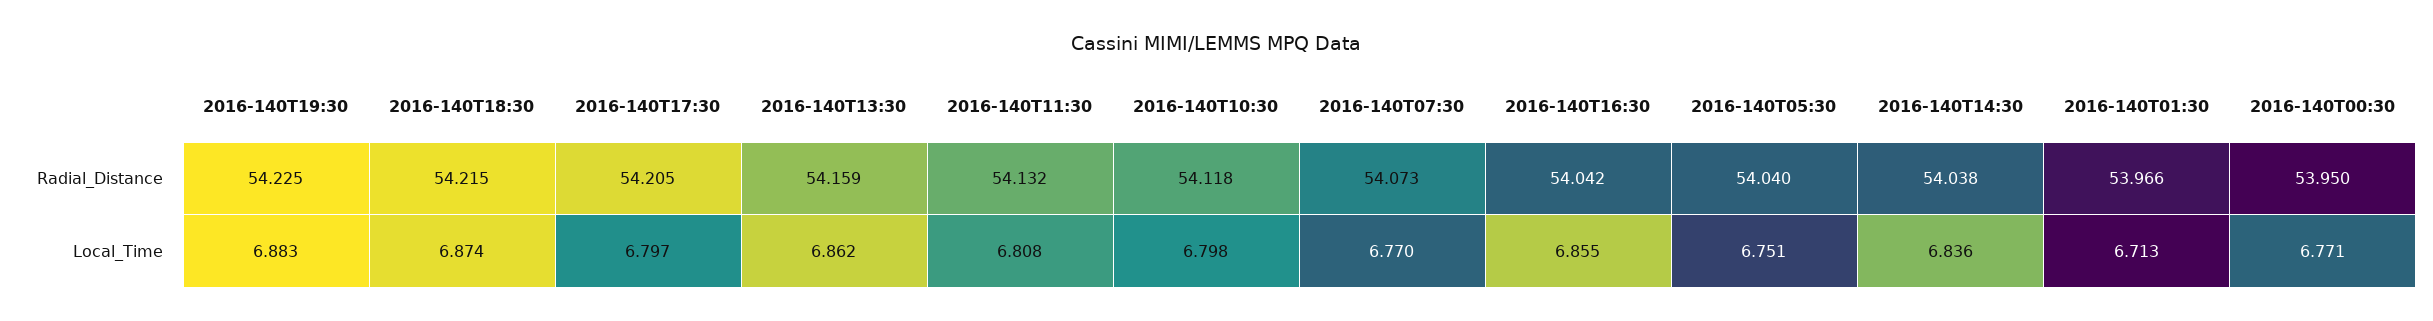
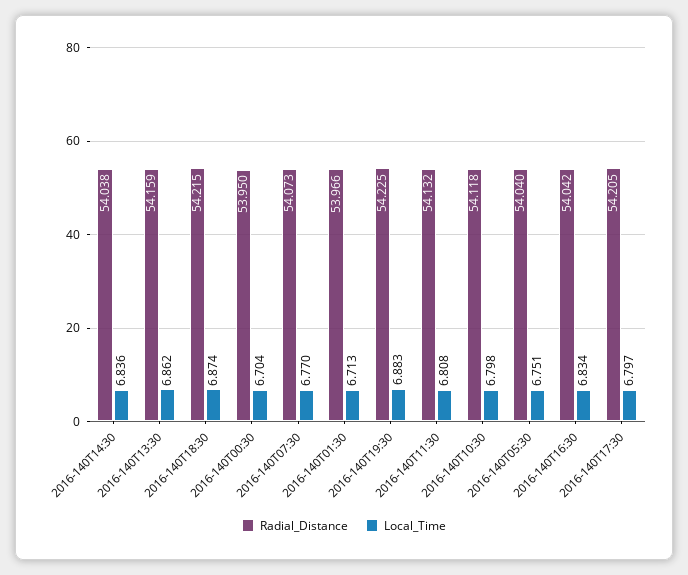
Local_Time, 2016-140T16:30: 6.855 -> 6.834
Local_Time, 2016-140T00:30: 6.771 -> 6.704

